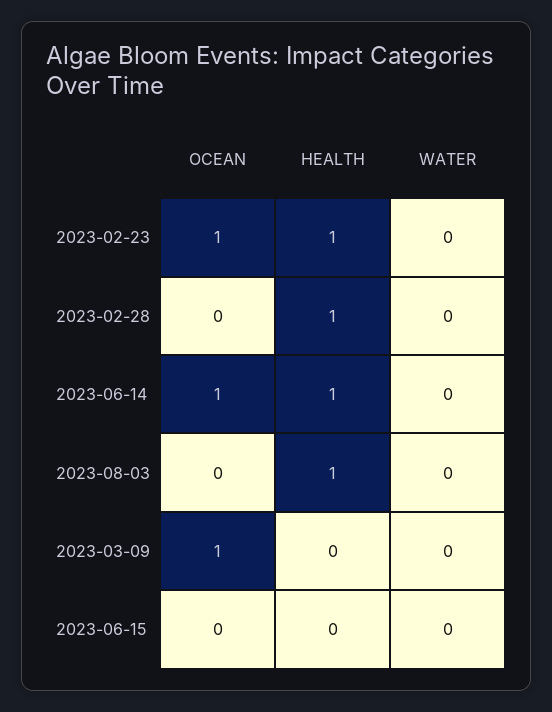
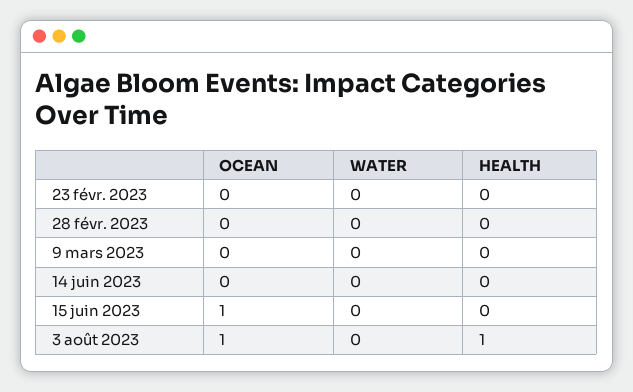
OCEAN, 2023-02-23: 1 -> 0
HEALTH, 2023-02-23: 1 -> 0
HEALTH, 2023-02-28: 1 -> 0
OCEAN, 2023-06-14: 1 -> 0
HEALTH, 2023-06-14: 1 -> 0
OCEAN, 2023-08-03: 0 -> 1
OCEAN, 2023-03-09: 1 -> 0
OCEAN, 2023-06-15: 0 -> 1

